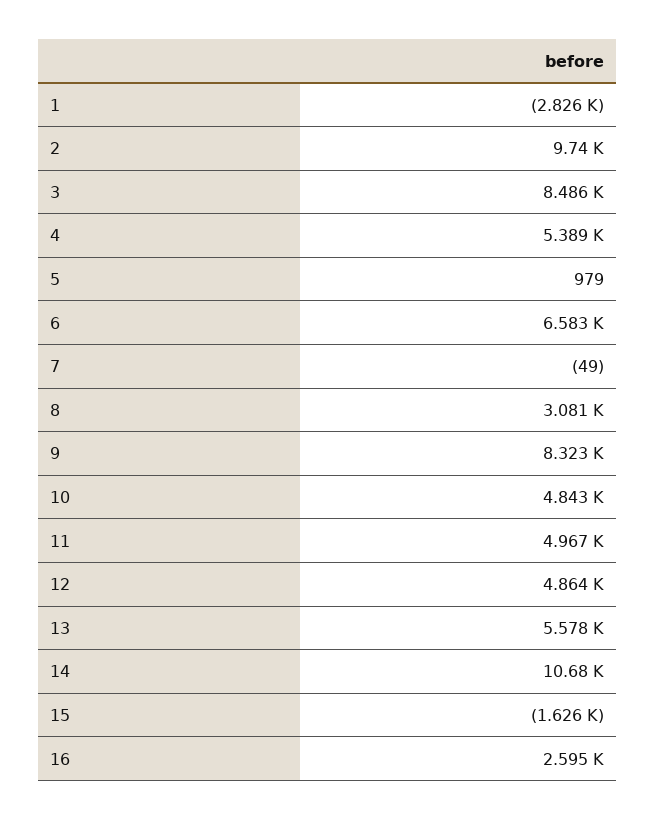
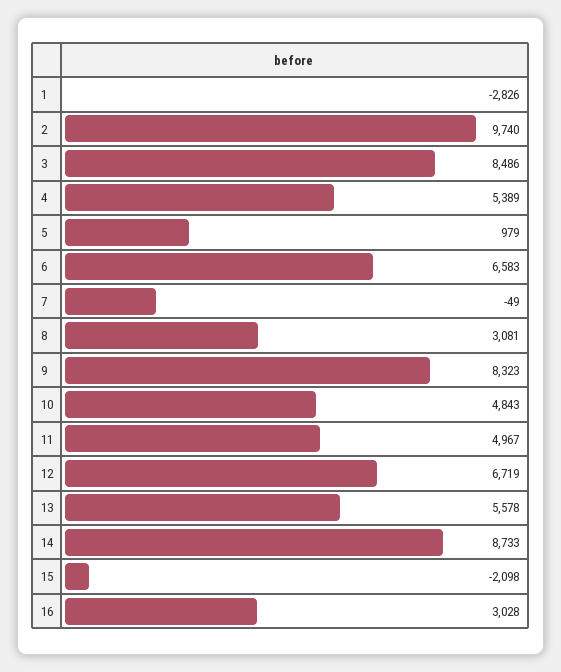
12: 4864 -> 6719
14: 10680 -> 8733
15: -1626 -> -2098
16: 2595 -> 3028

